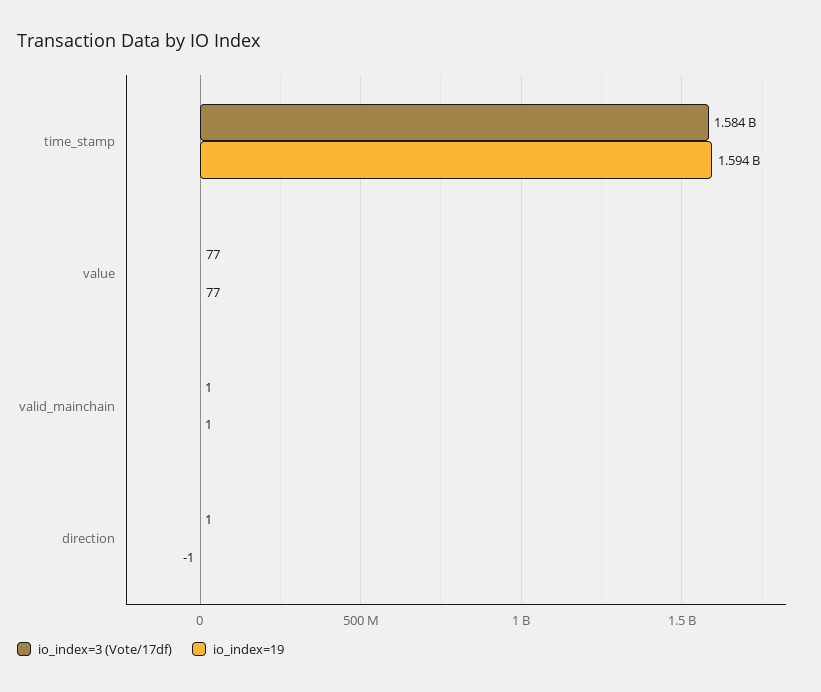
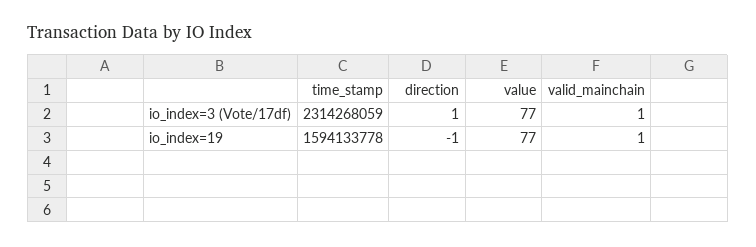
io_index=3 (Vote/17df), time_stamp: 1584000000 -> 2314268059

